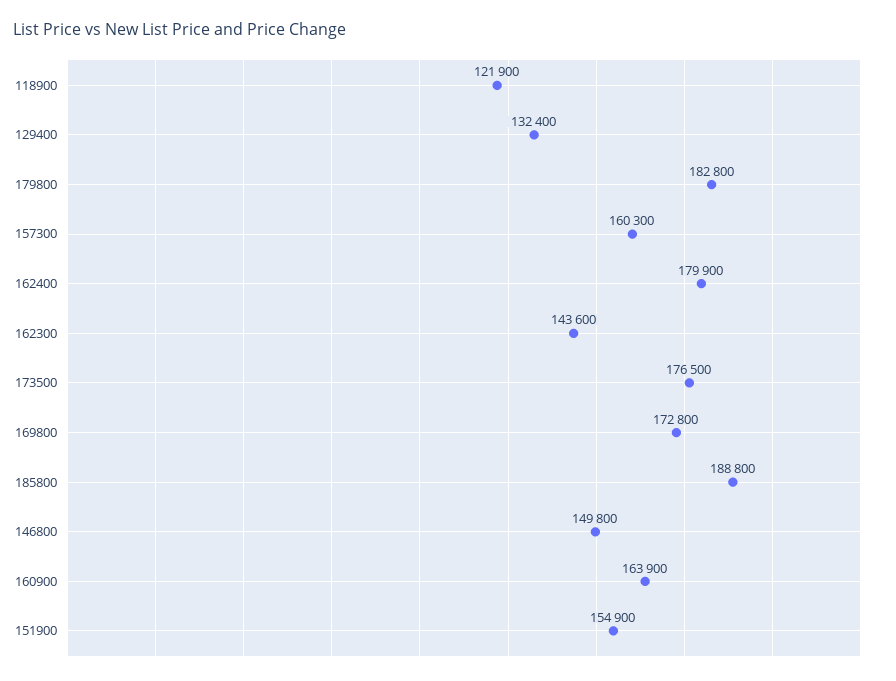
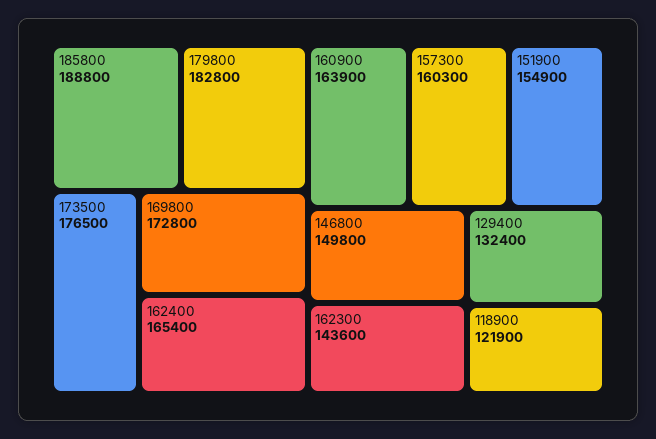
162400: 179900 -> 165400

